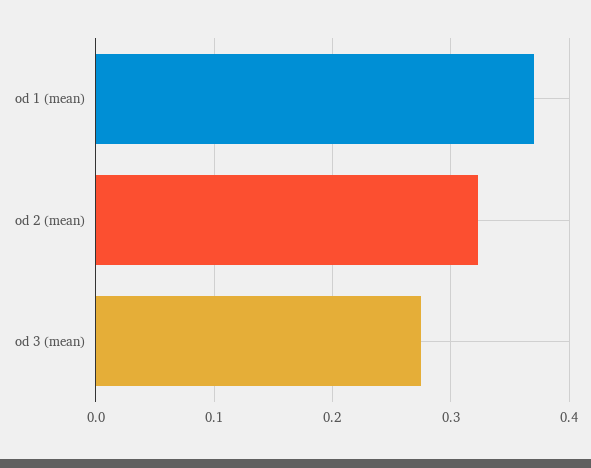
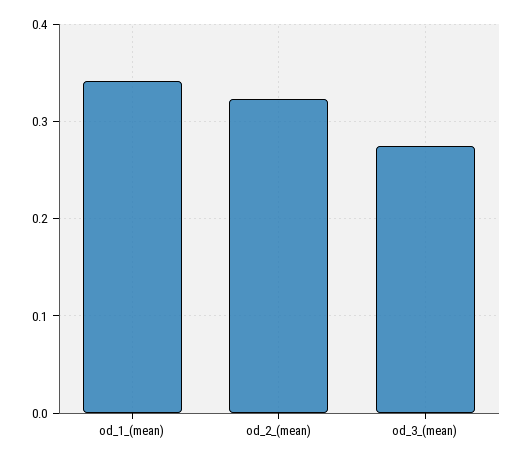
od 1 (mean): 0.37 -> 0.34

